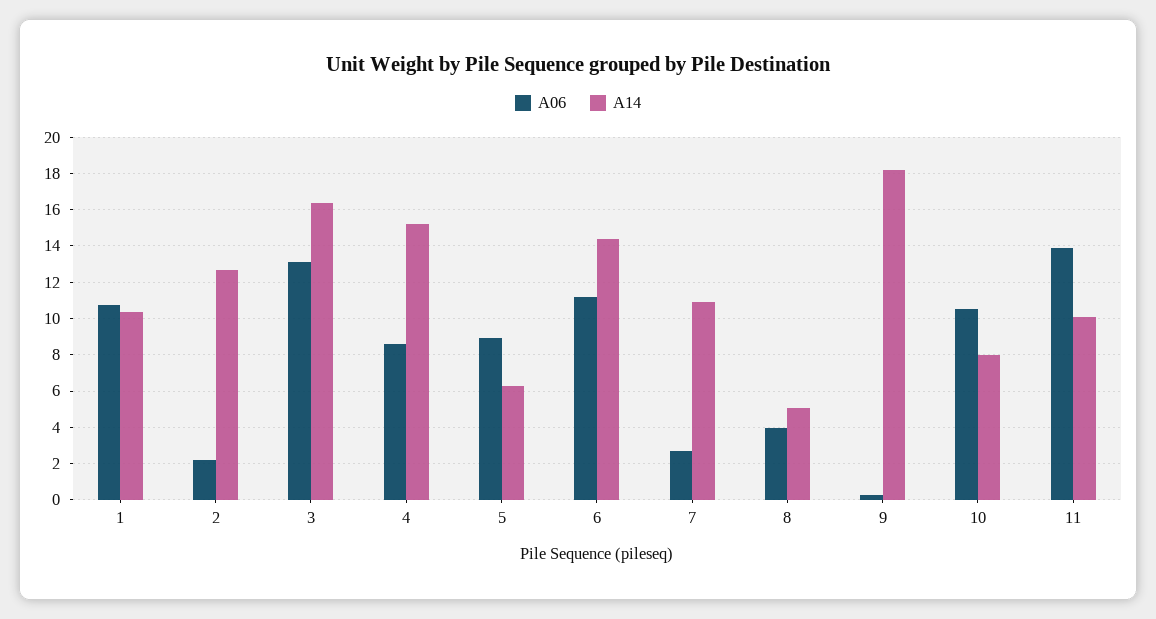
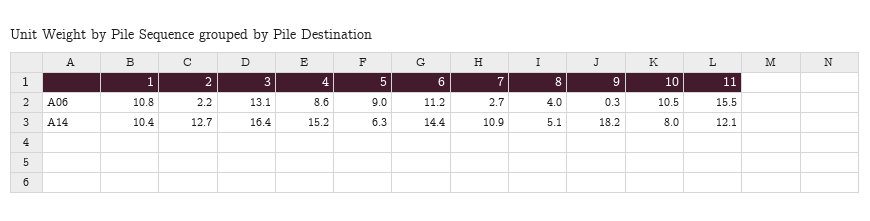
A06, 11: 14 -> 15.5
A14, 11: 10 -> 12.1

